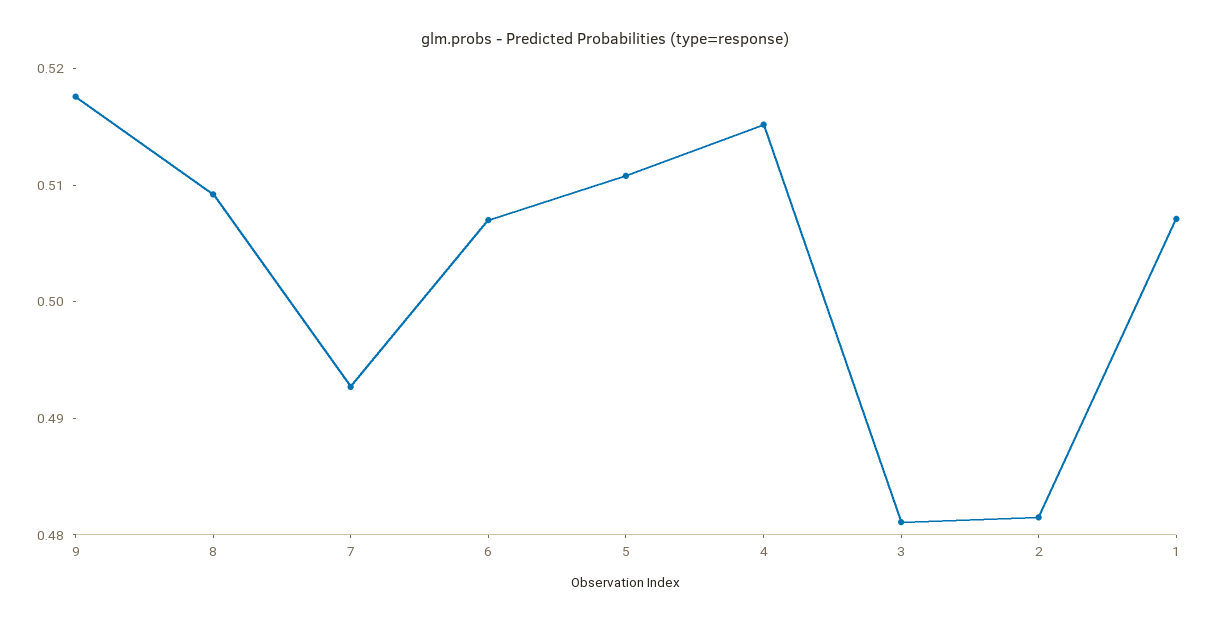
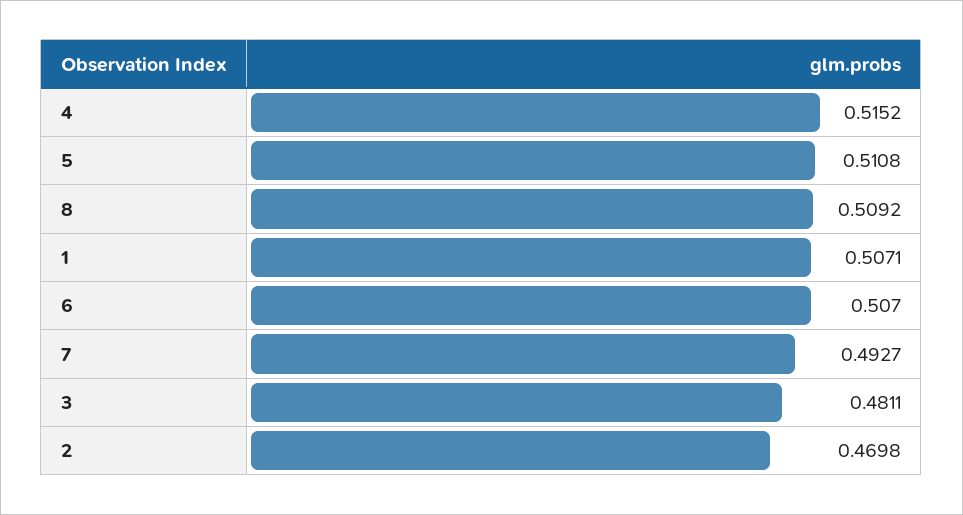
9: 0.518 -> none
2: 0.482 -> 0.4698

